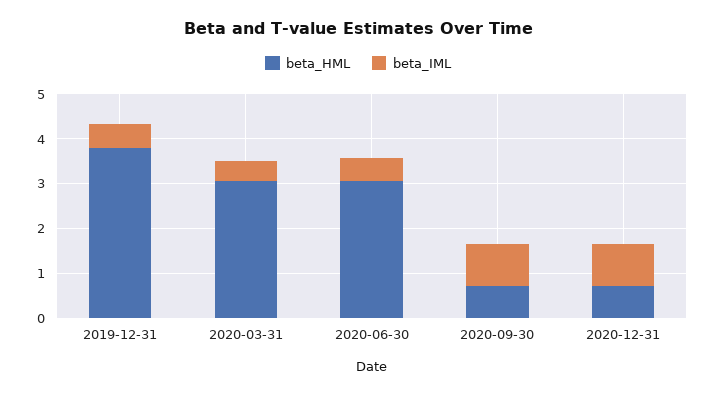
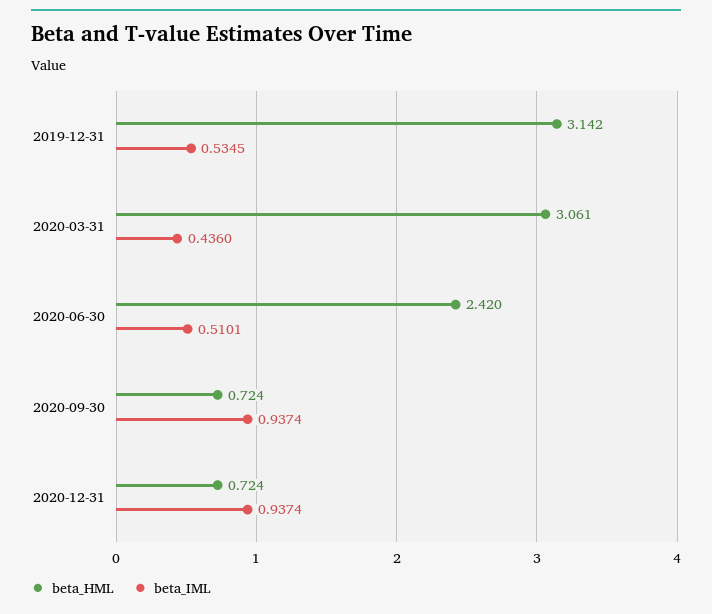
beta_HML, 2019-12-31: 3.8 -> 3.142
beta_HML, 2020-06-30: 3 -> 2.42

